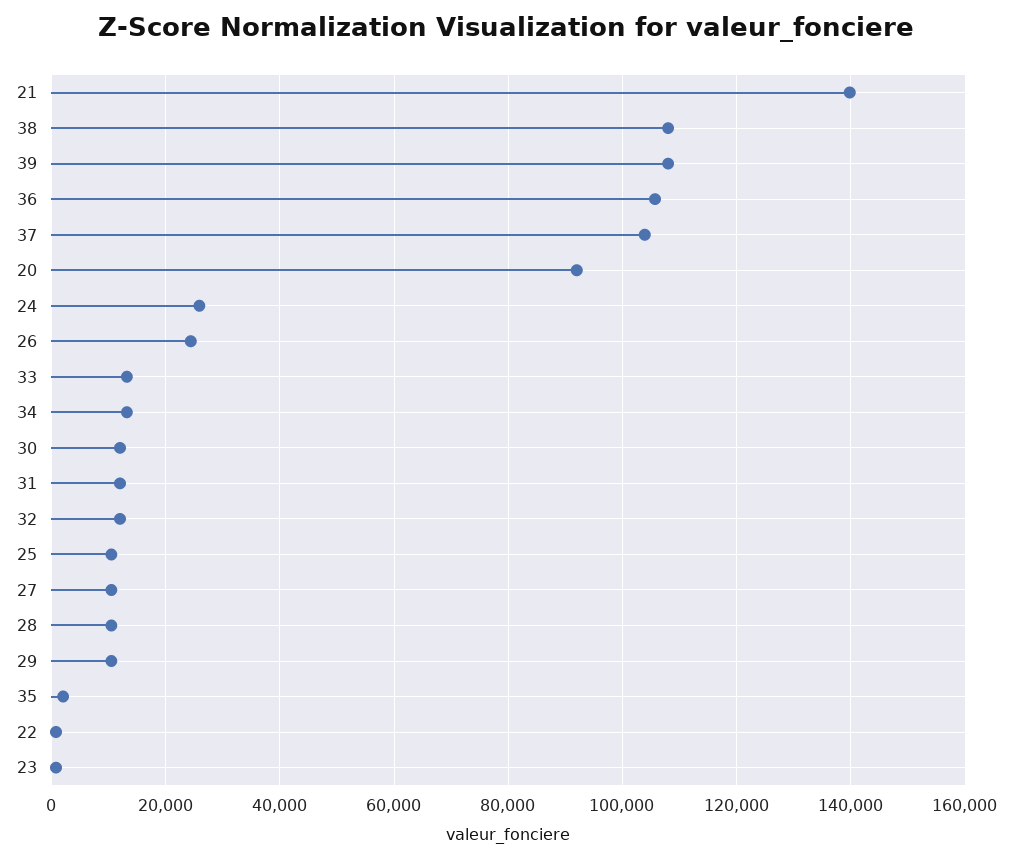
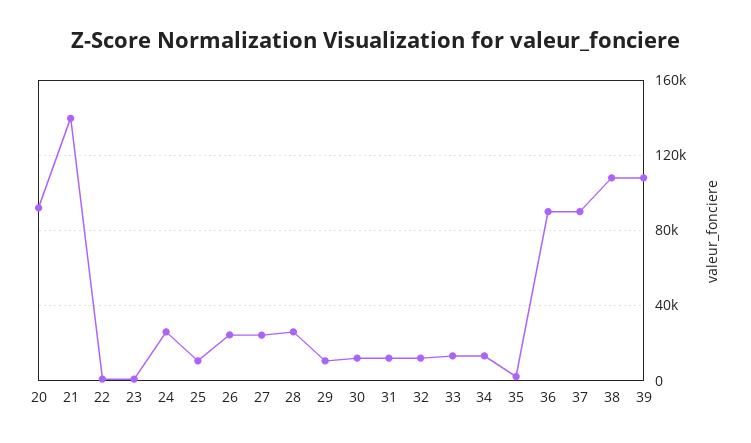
36: 106000 -> 90000
37: 104000 -> 90000
27: 10000 -> 25000
28: 10000 -> 25000

